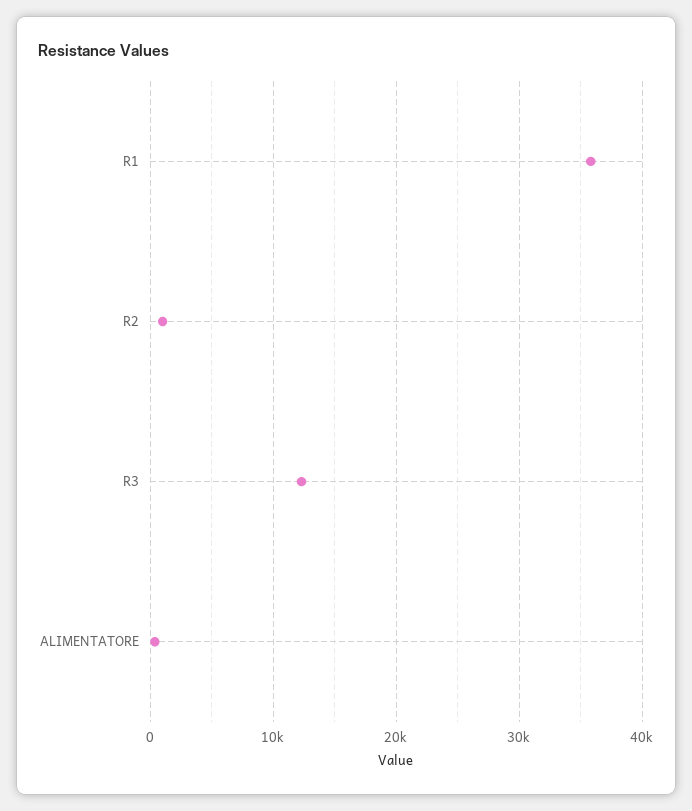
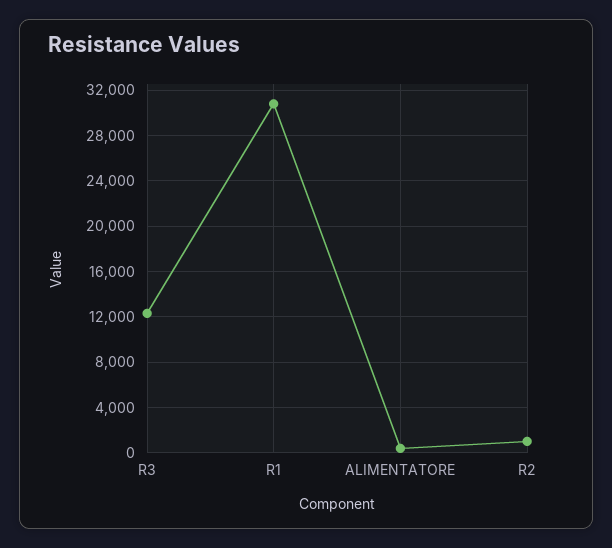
R1: 36000 -> 31000

